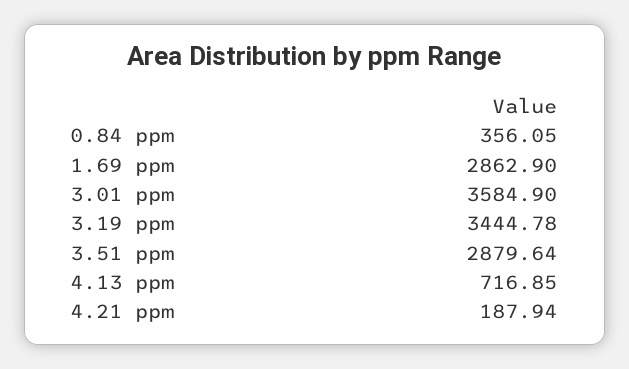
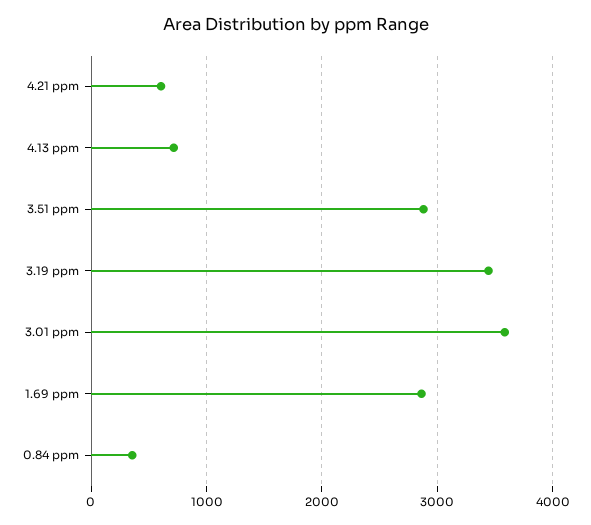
4.21 ppm: 187.94 -> 600

